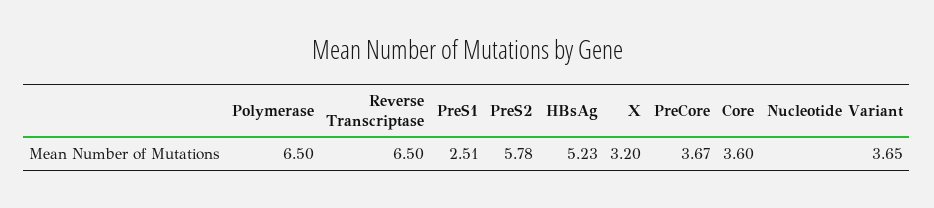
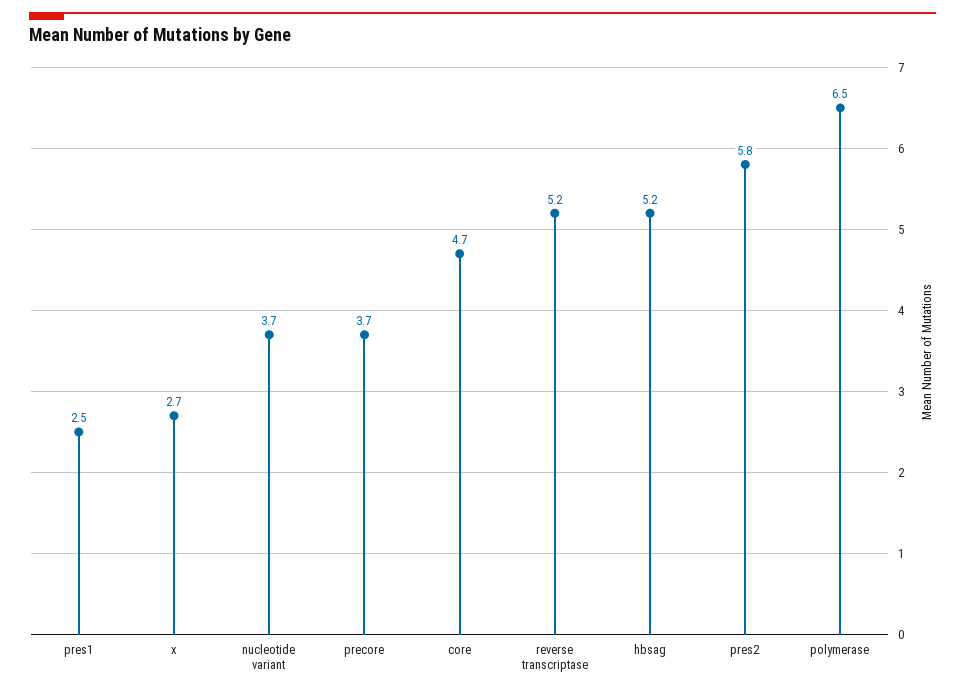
Reverse Transcriptase: 6.5 -> 5.2
X: 3.2 -> 2.7
Core: 3.6 -> 4.7

